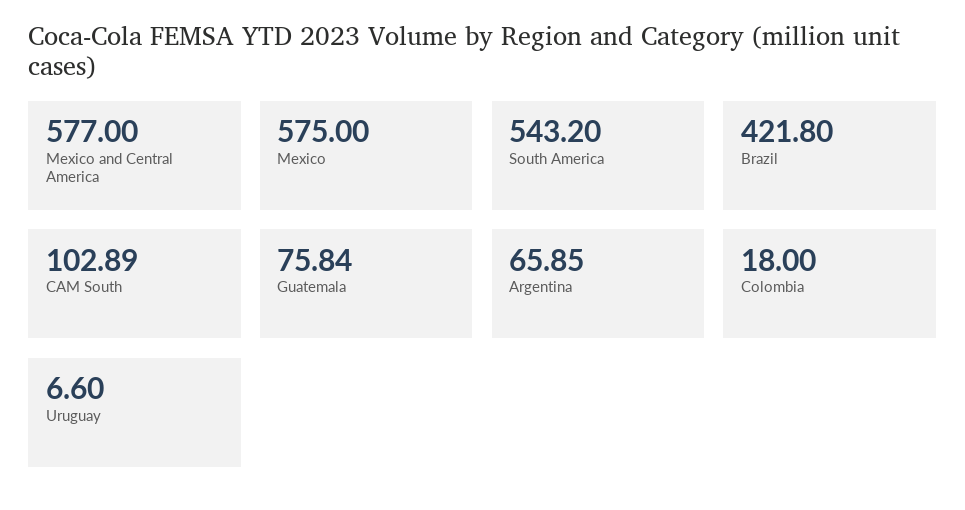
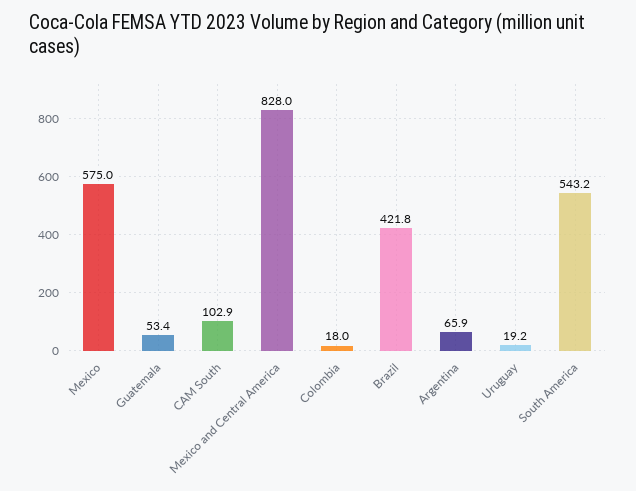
Mexico and Central America: 577 -> 828
Guatemala: 75.84 -> 53.4
Uruguay: 6.6 -> 19.2

